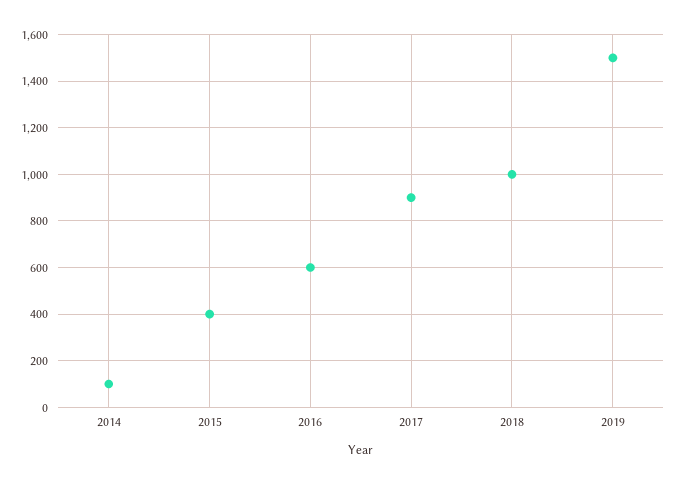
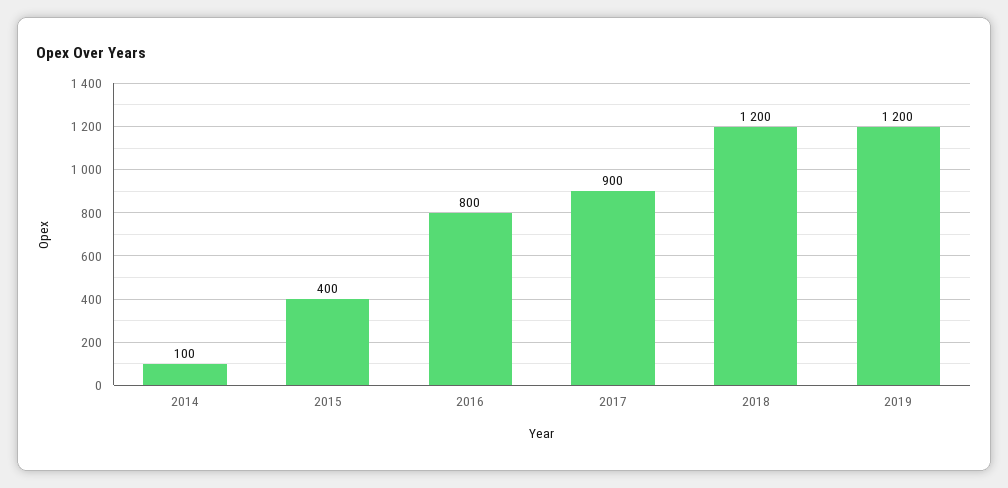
2016: 600 -> 800
2018: 1000 -> 1200
2019: 1500 -> 1200

